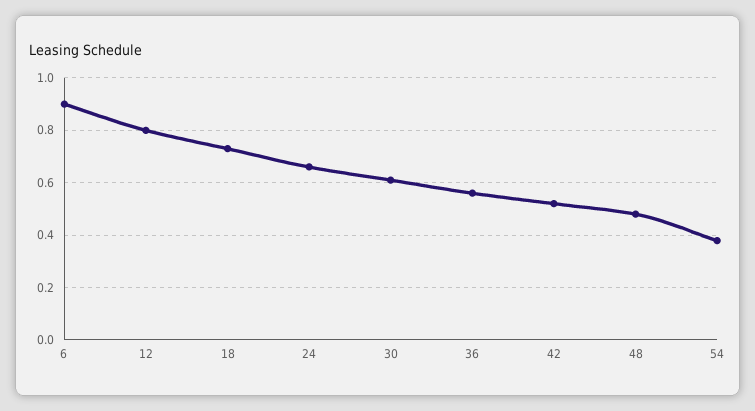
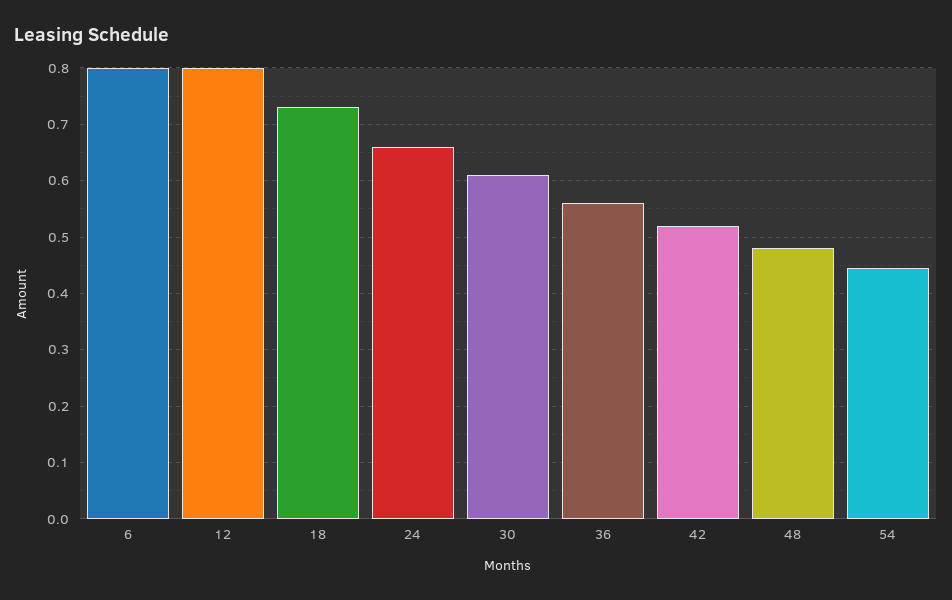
6: 0.9 -> 0.8
54: 0.375 -> 0.44

